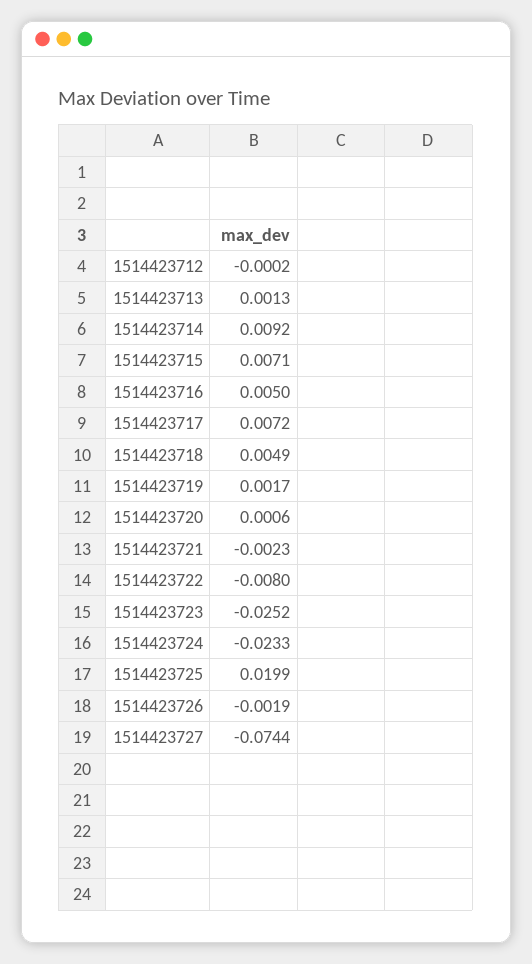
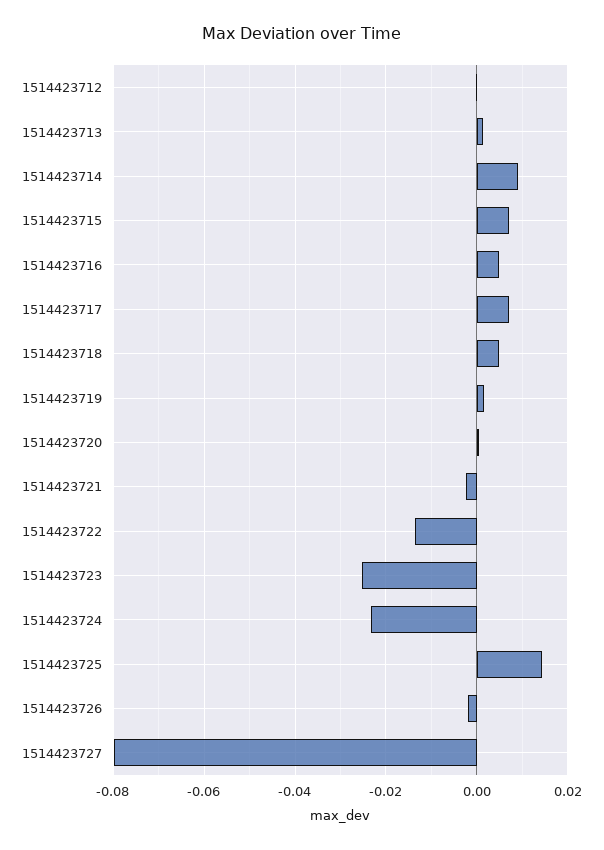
1514423722: -0.008 -> -0.014
1514423725: 0.0199 -> 0.014
1514423727: -0.0744 -> -0.08

